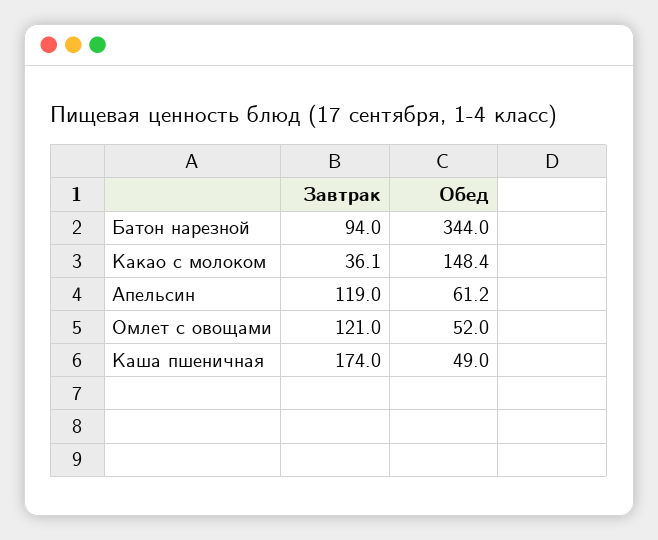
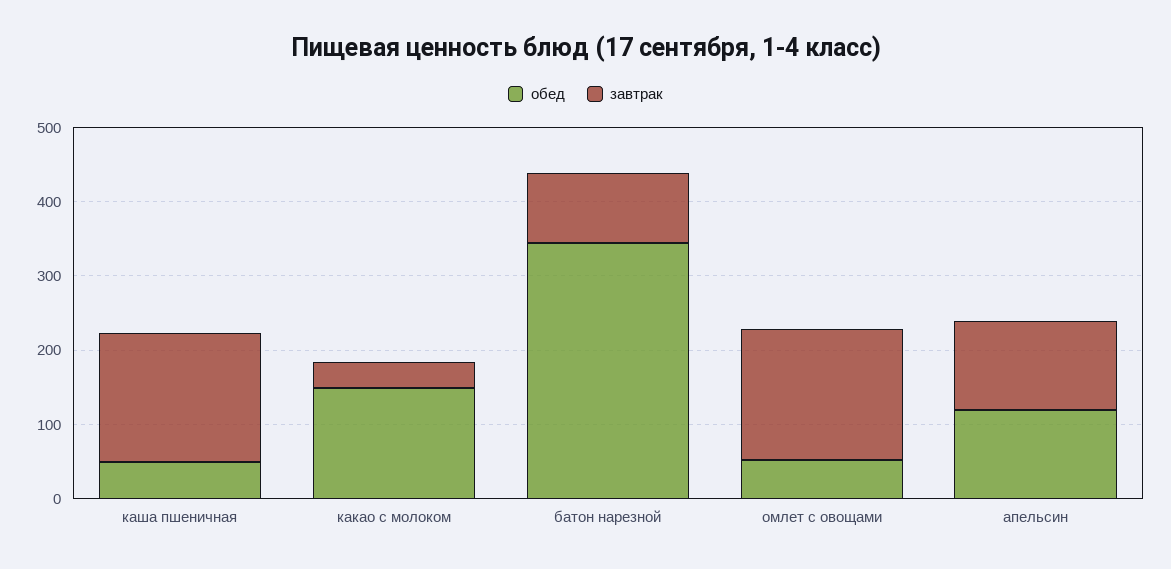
Обед, Апельсин: 61.2 -> 120
Завтрак, Омлет с овощами: 121 -> 180

